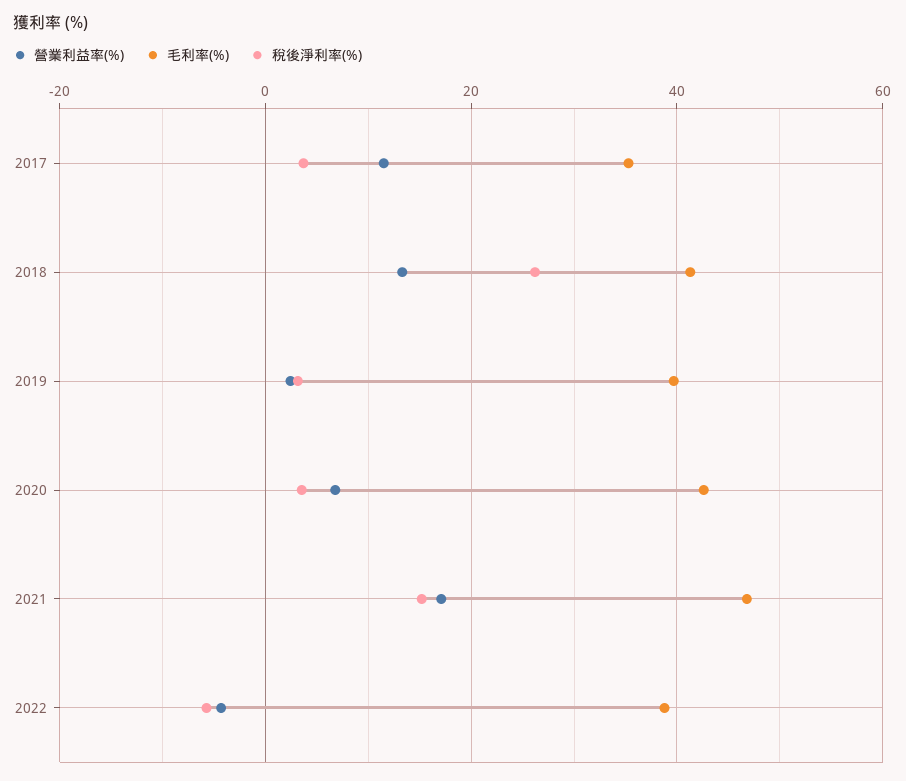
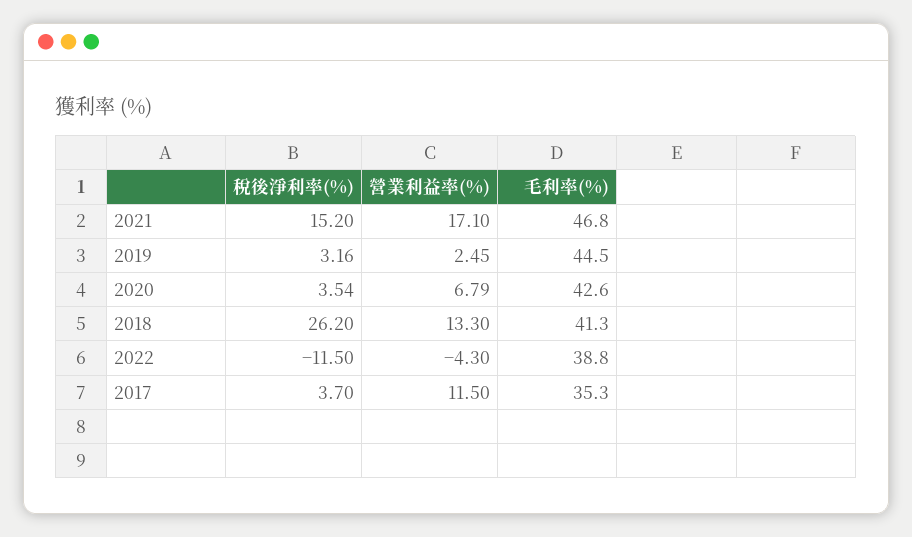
毛利率(%), 2019: 40 -> 44.5
稅後淨利率(%), 2022: -6 -> -11.5

